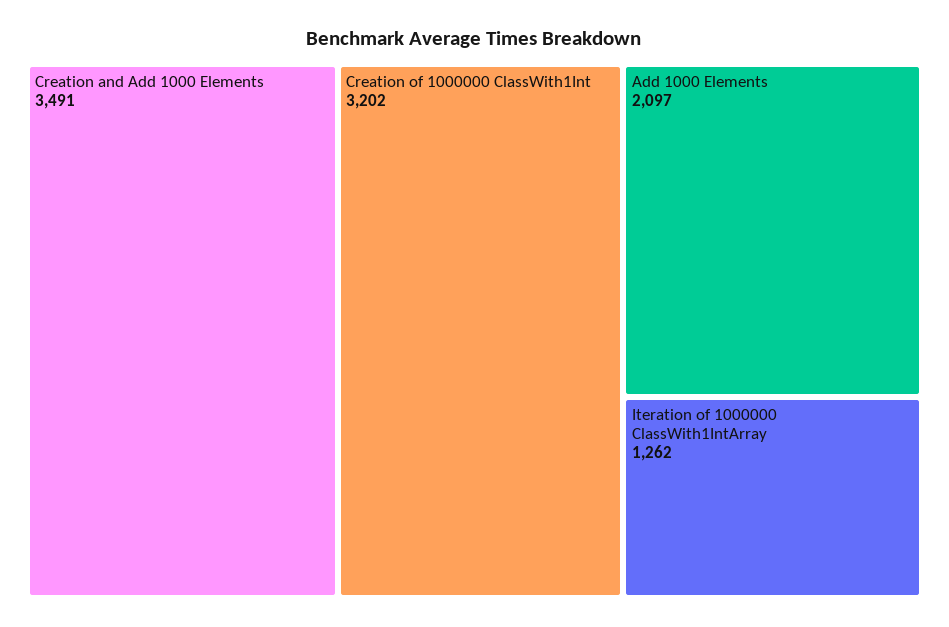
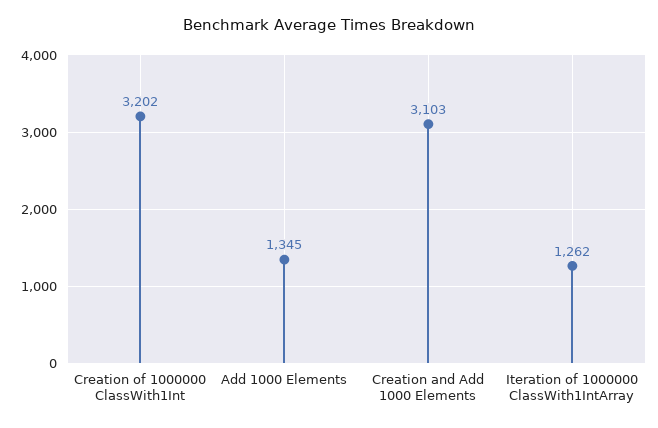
Creation and Add 1000 Elements: 3491 -> 3103
Add 1000 Elements: 2097 -> 1345

